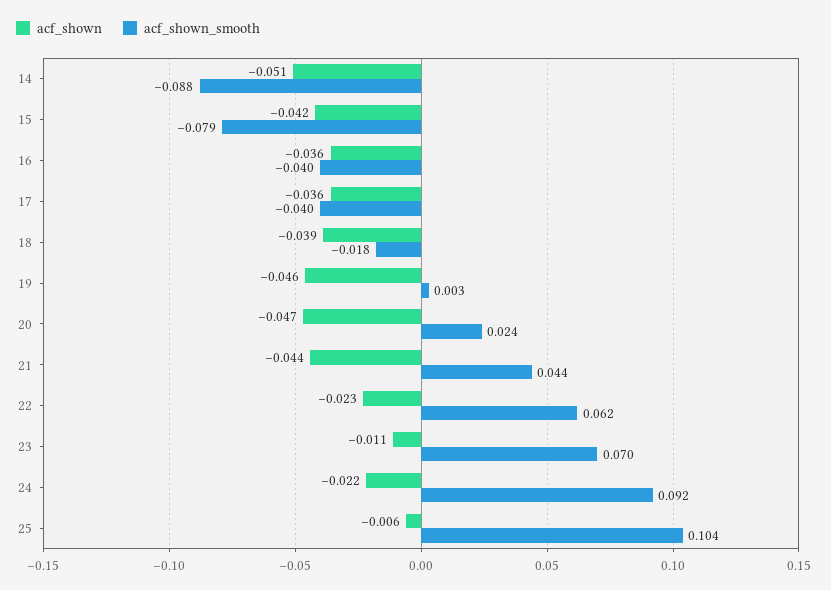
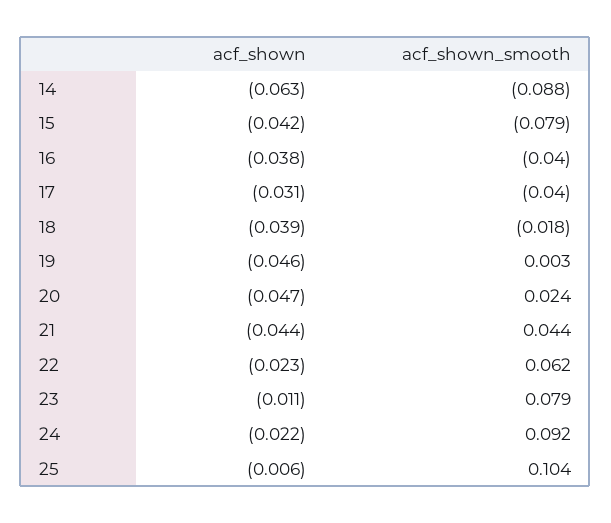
acf_shown, 14: -0.051 -> -0.063
acf_shown, 16: -0.036 -> -0.038
acf_shown, 17: -0.036 -> -0.031
acf_shown_smooth, 23: 0.07 -> 0.079

